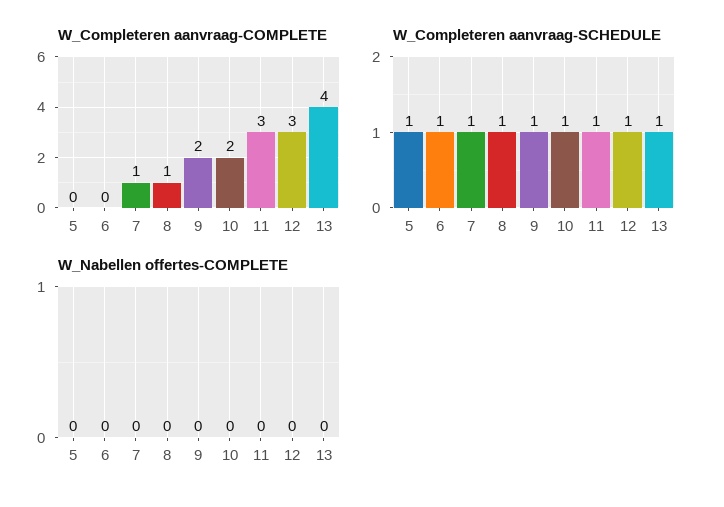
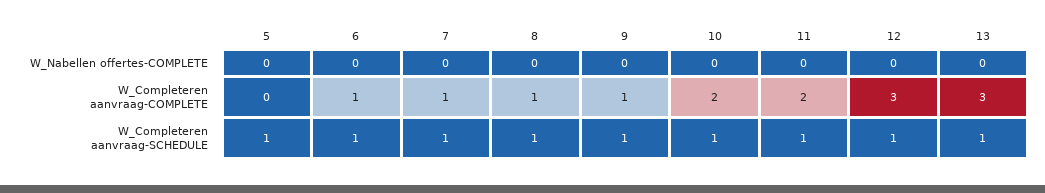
W_Completeren aanvraag-COMPLETE, 6: 0 -> 1
W_Completeren aanvraag-COMPLETE, 9: 2 -> 1
W_Completeren aanvraag-COMPLETE, 11: 3 -> 2
W_Completeren aanvraag-COMPLETE, 13: 4 -> 3

